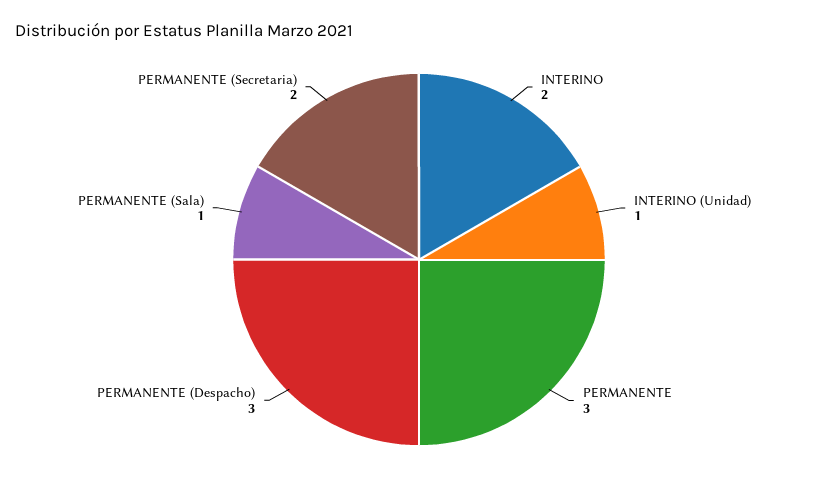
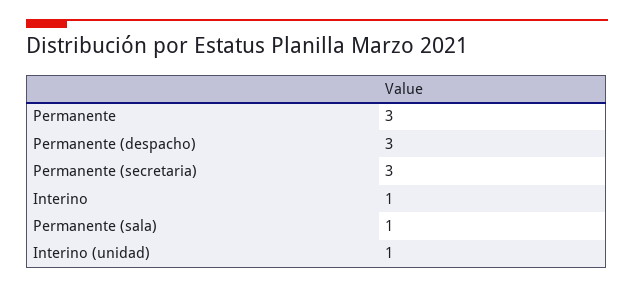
INTERINO: 2 -> 1
PERMANENTE (Secretaria): 2 -> 3

